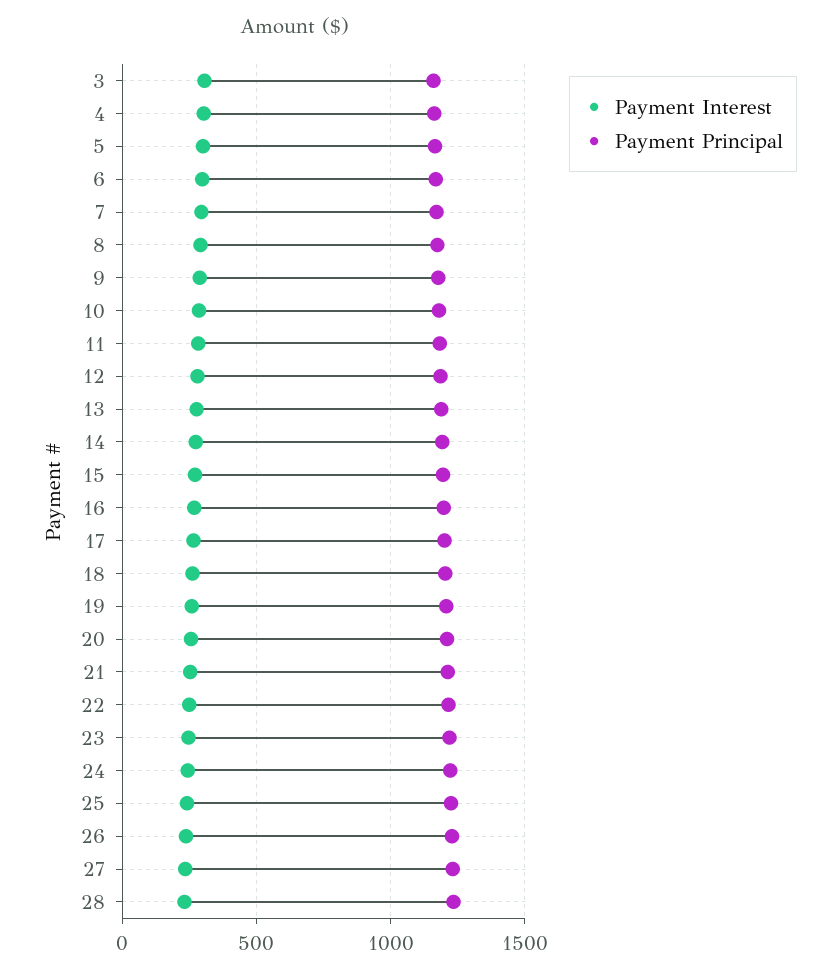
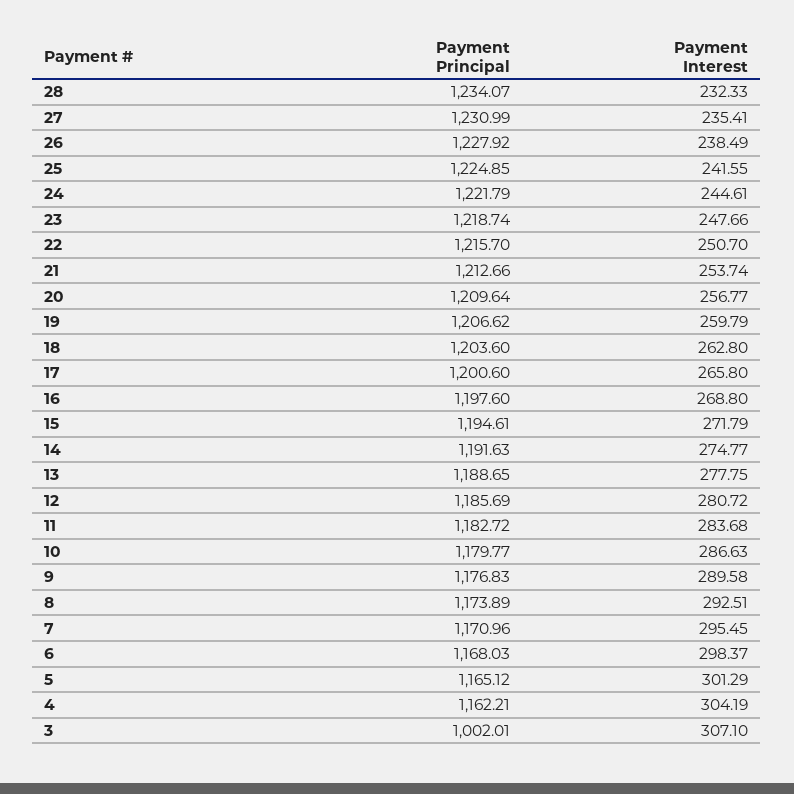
Payment Principal, 3: 1150 -> 1002.01

